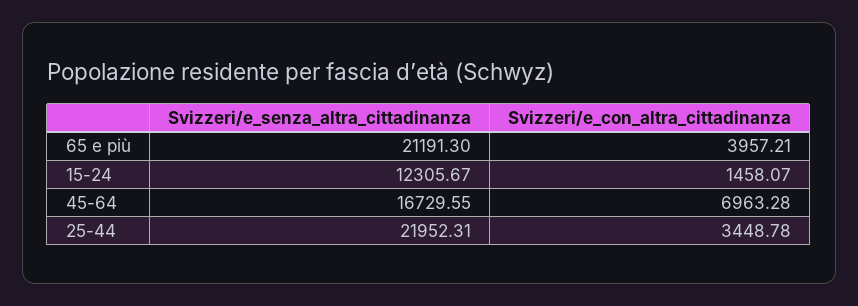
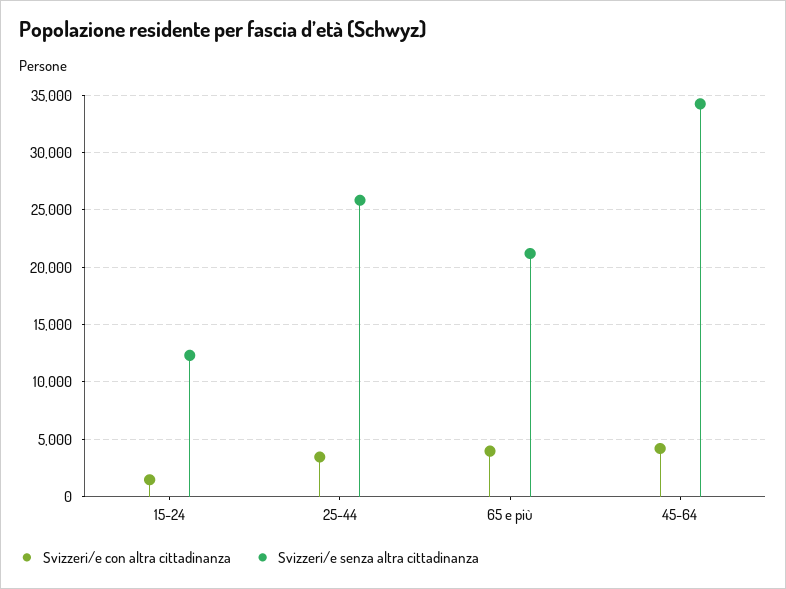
Svizzeri/e_senza_altra_cittadinanza, 45-64: 16729.55 -> 34000
Svizzeri/e_con_altra_cittadinanza, 45-64: 6963.28 -> 4000
Svizzeri/e_senza_altra_cittadinanza, 25-44: 21952.31 -> 26000

